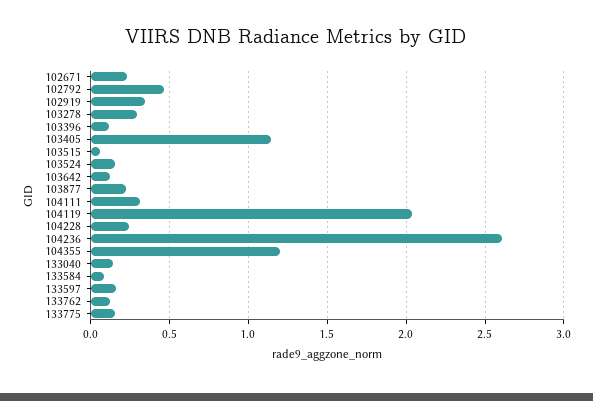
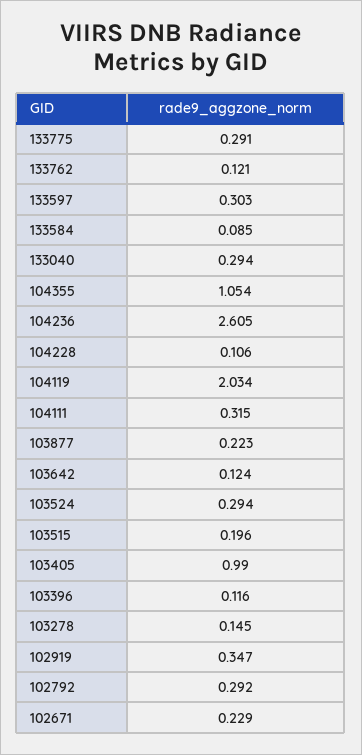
102792: 0.45 -> 0.292
103278: 0.3 -> 0.145
103405: 1.15 -> 0.99
103515: 0.05 -> 0.196
103524: 0.15 -> 0.294
104228: 0.25 -> 0.106
104355: 1.2 -> 1.054
133040: 0.15 -> 0.294
133597: 0.15 -> 0.303
133775: 0.15 -> 0.291

